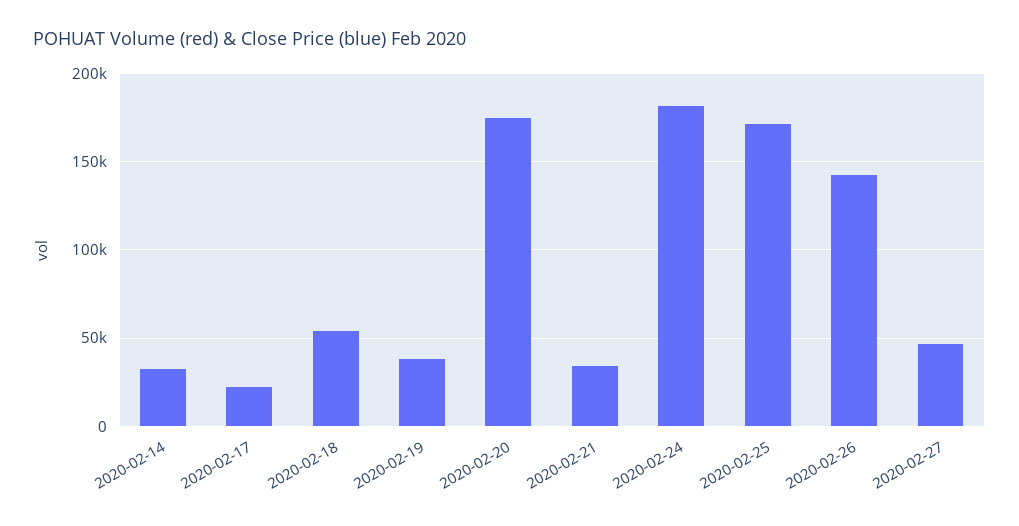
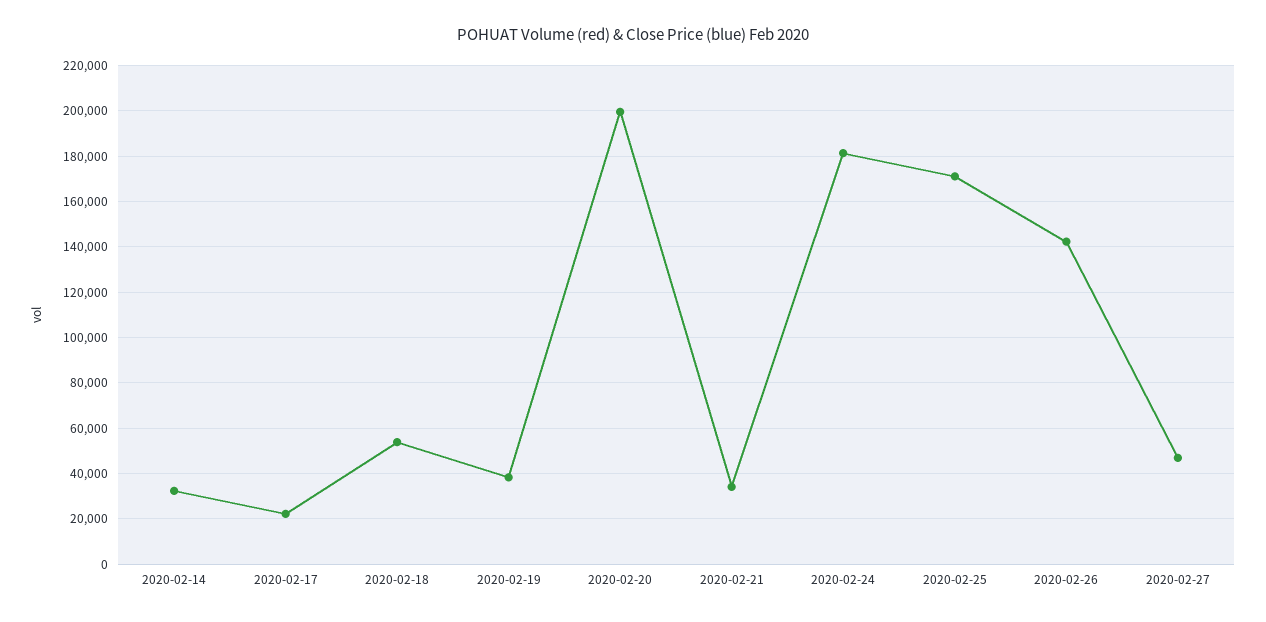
2020-02-20: 175000 -> 200000

